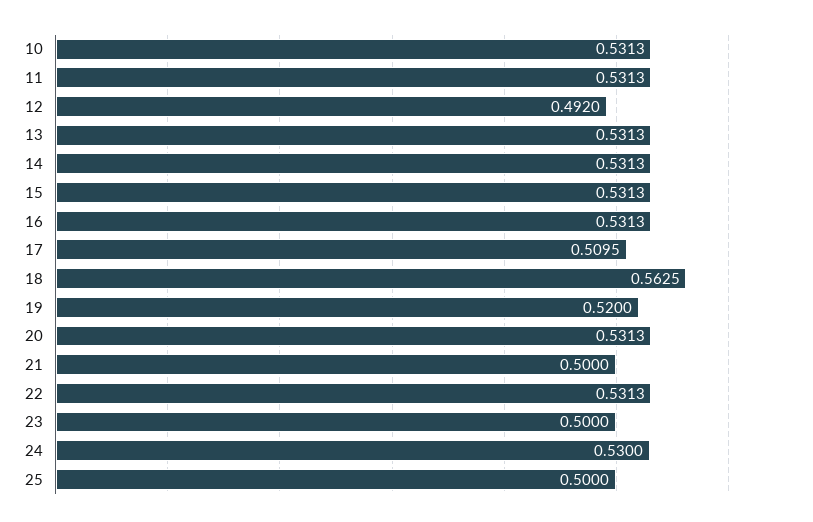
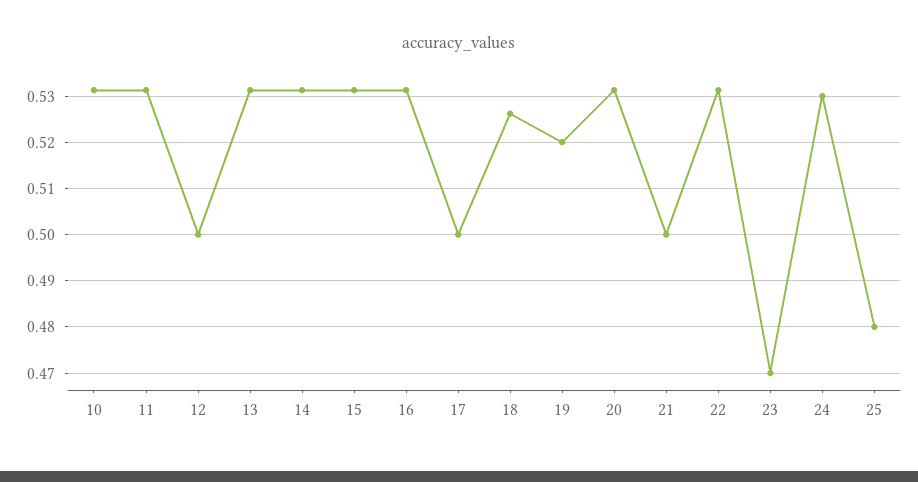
12: 0.492 -> 0.5
17: 0.5095 -> 0.5
18: 0.5625 -> 0.526
23: 0.5 -> 0.47
25: 0.5 -> 0.48

